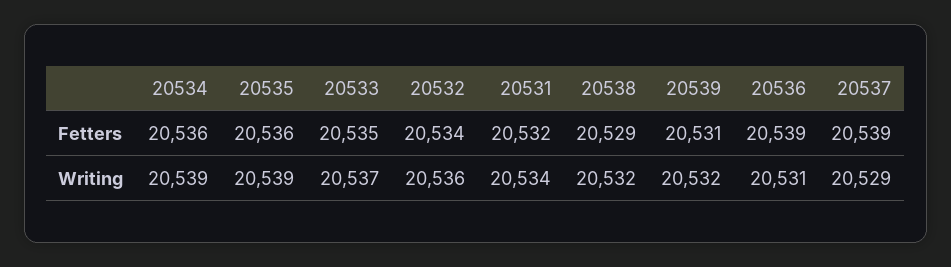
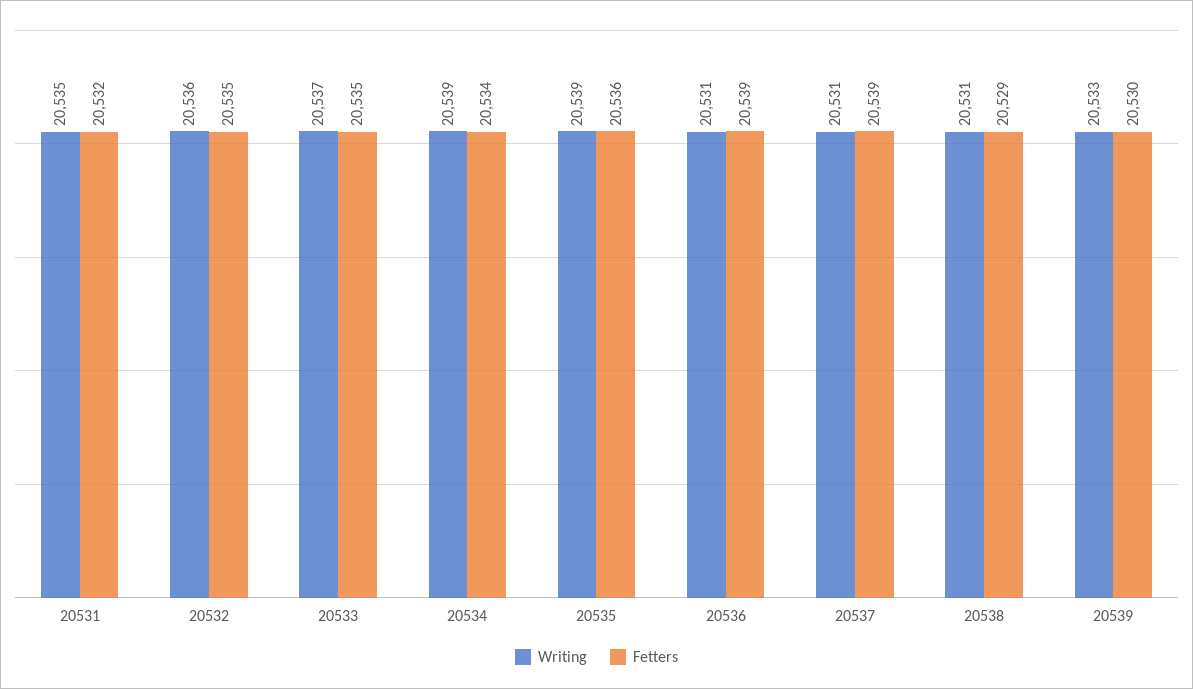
Fetters, 20534: 20536 -> 20534
Fetters, 20532: 20534 -> 20535
Fetters, 20539: 20531 -> 20530
Writing, 20531: 20534 -> 20535
Writing, 20538: 20532 -> 20531
Writing, 20539: 20532 -> 20533
Writing, 20537: 20529 -> 20531

